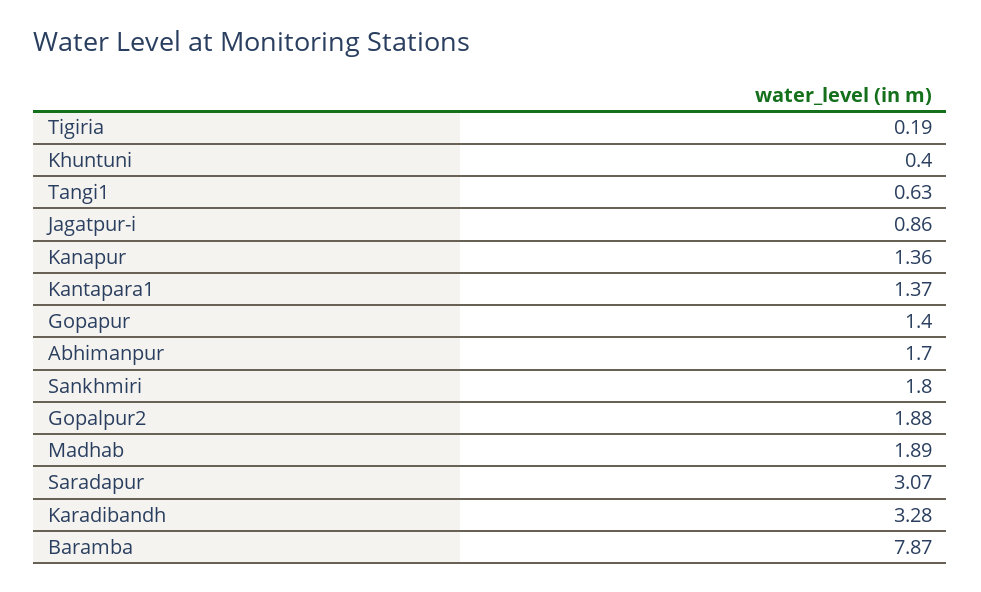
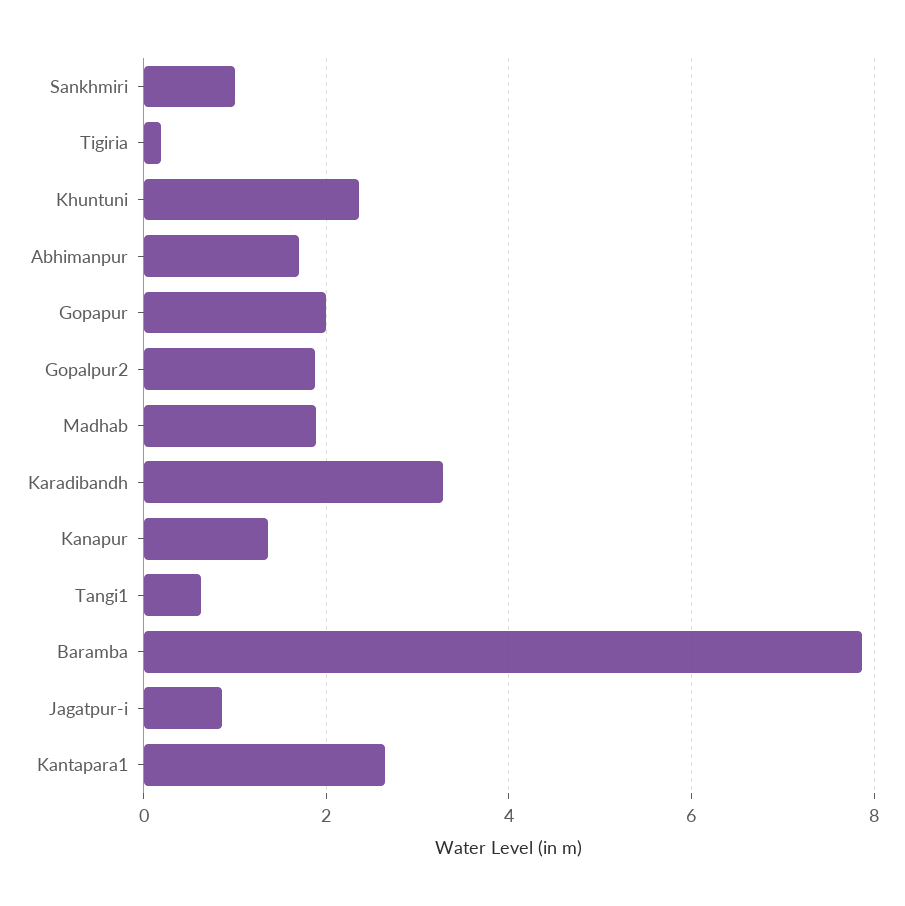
Khuntuni: 0.4 -> 2.4
Kantapara1: 1.37 -> 2.6
Gopapur: 1.4 -> 2
Sankhmiri: 1.8 -> 1
Saradapur: 3.07 -> none

